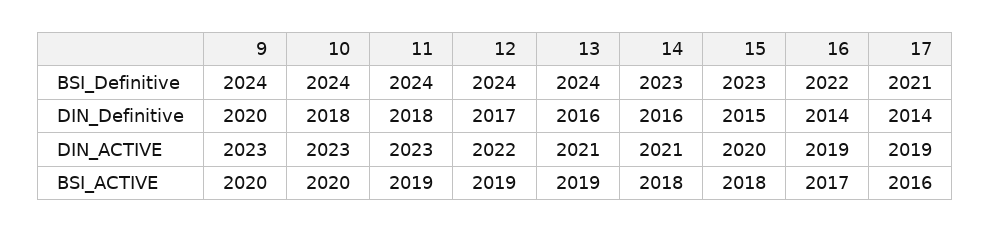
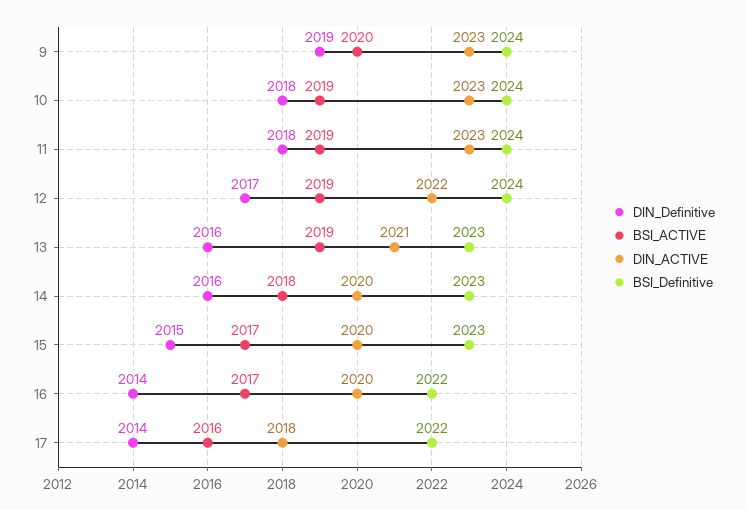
BSI_Definitive, 13: 2024 -> 2023
BSI_Definitive, 17: 2021 -> 2022
DIN_Definitive, 9: 2020 -> 2019
DIN_ACTIVE, 14: 2021 -> 2020
DIN_ACTIVE, 16: 2019 -> 2020
DIN_ACTIVE, 17: 2019 -> 2018
BSI_ACTIVE, 10: 2020 -> 2019
BSI_ACTIVE, 15: 2018 -> 2017

